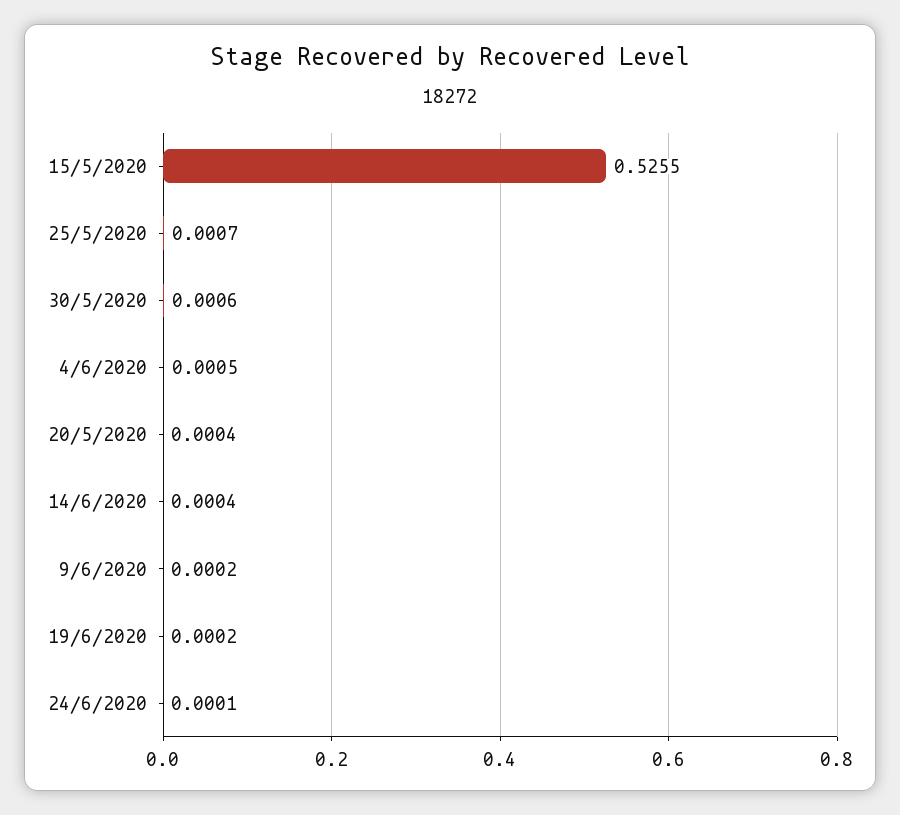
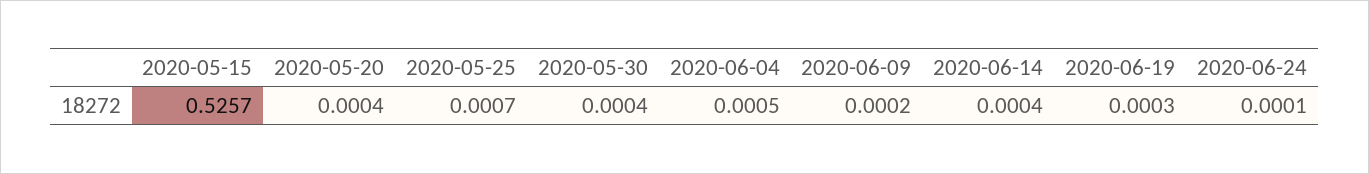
15/5/2020: 0.5255 -> 0.5257
30/5/2020: 0.0006 -> 0.0004
19/6/2020: 0.0002 -> 0.0003

